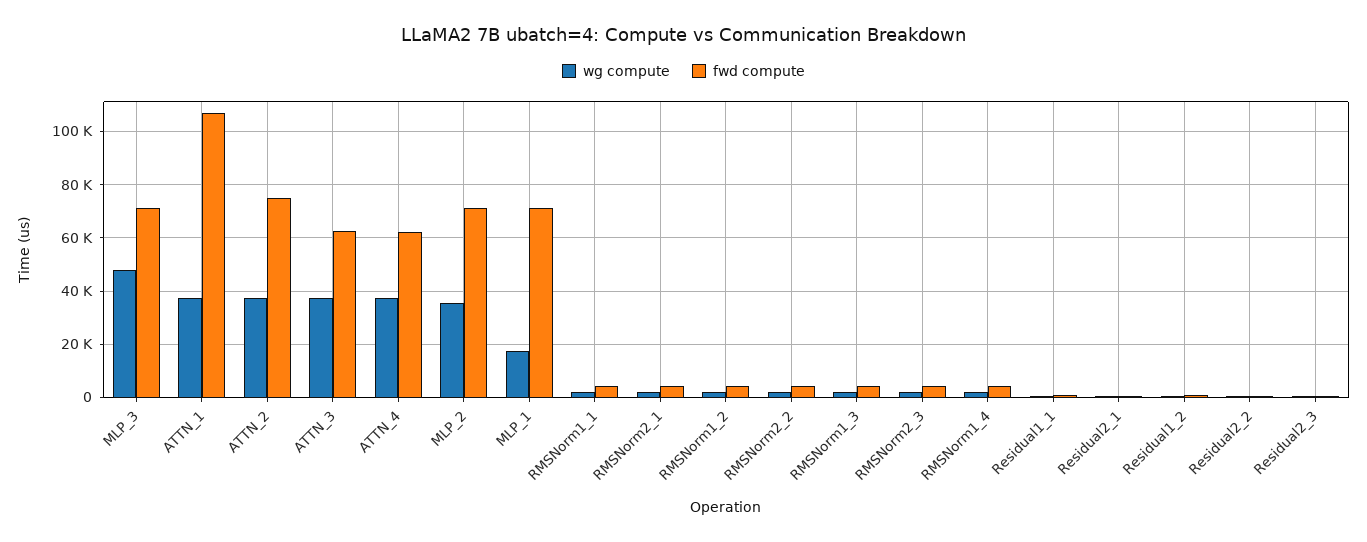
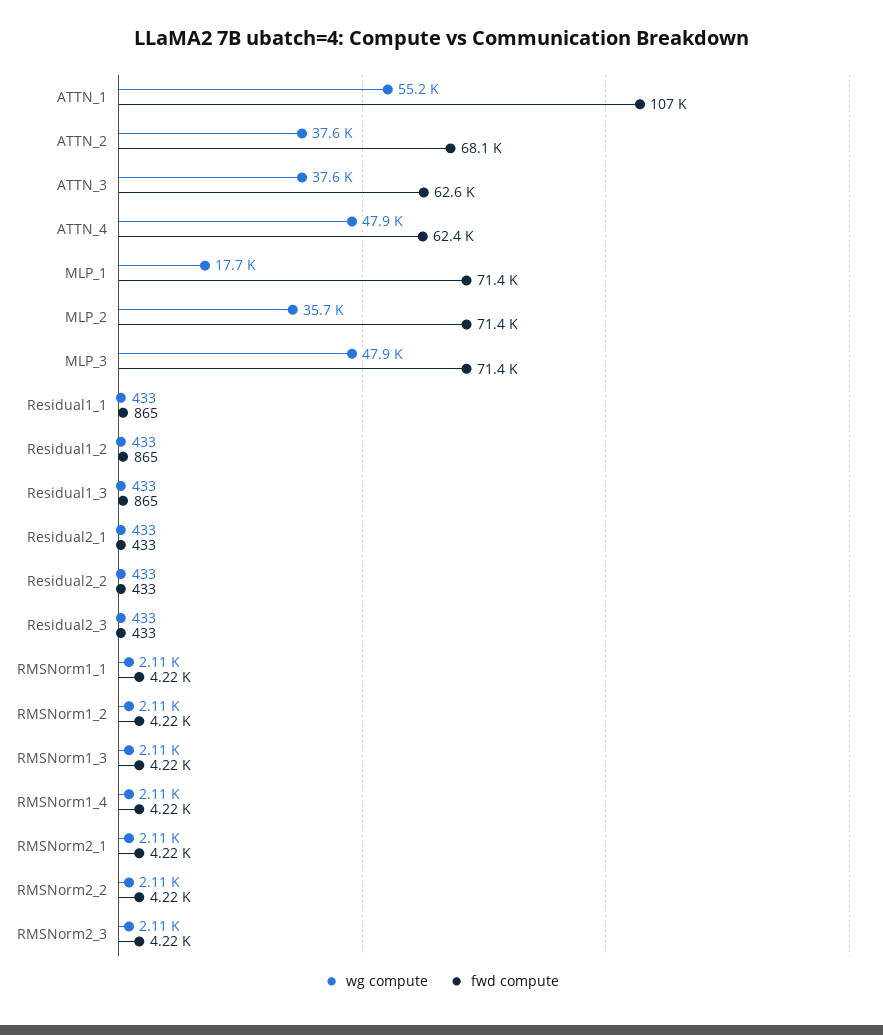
wg compute, ATTN_1: 37500 -> 55200
fwd compute, ATTN_2: 75000 -> 68100
wg compute, ATTN_4: 37500 -> 47900
wg compute, Residual1_3: none -> 433
fwd compute, Residual1_3: none -> 865

